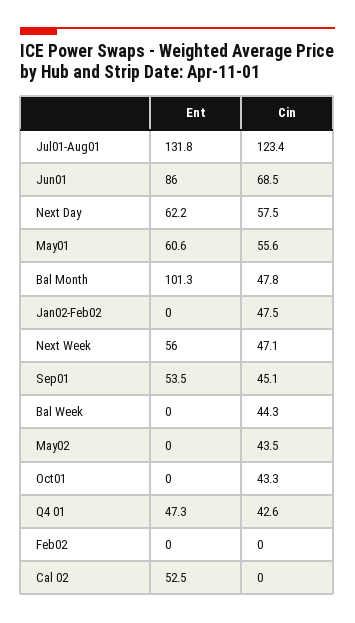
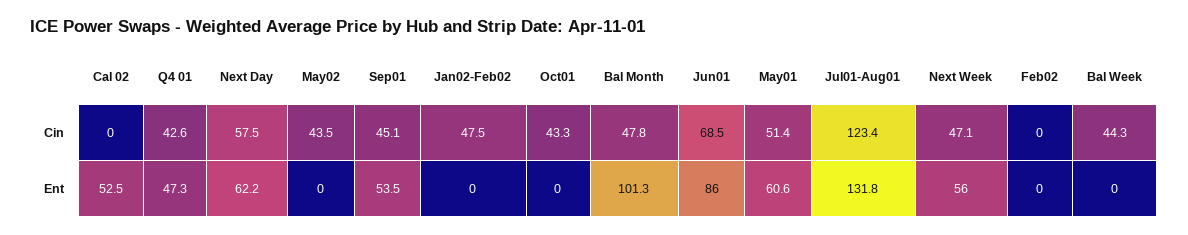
Cin, May01: 55.6 -> 51.4

